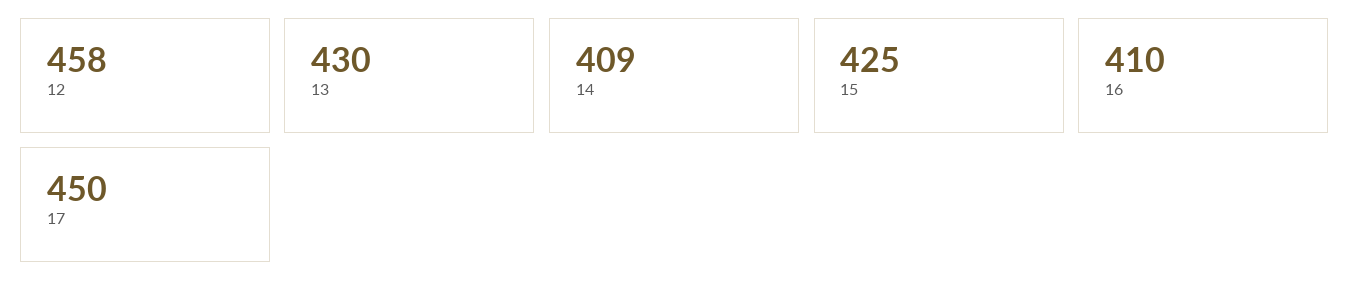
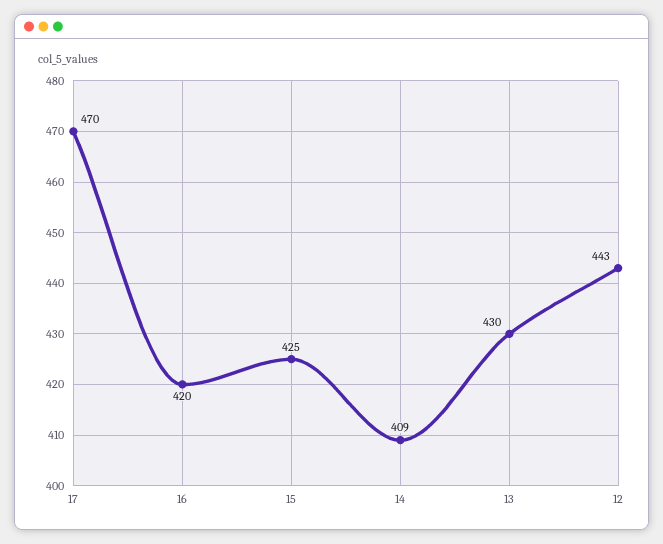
12: 458 -> 443
16: 410 -> 420
17: 450 -> 470

